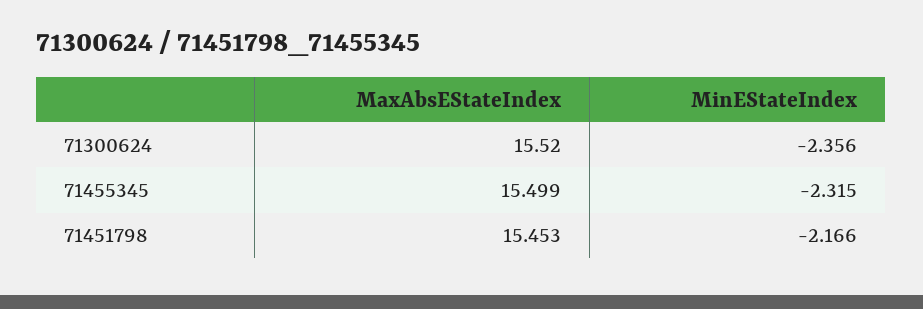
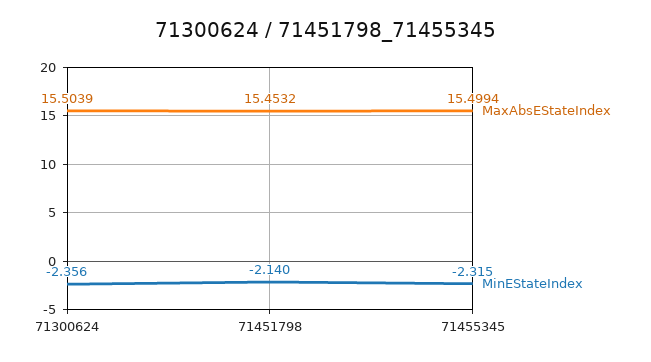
MaxAbsEStateIndex, 71300624: 15.52 -> 15.5039
MinEStateIndex, 71451798: -2.166 -> -2.14

